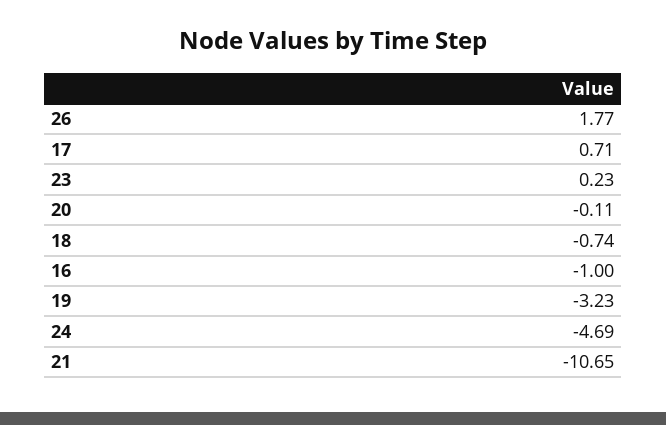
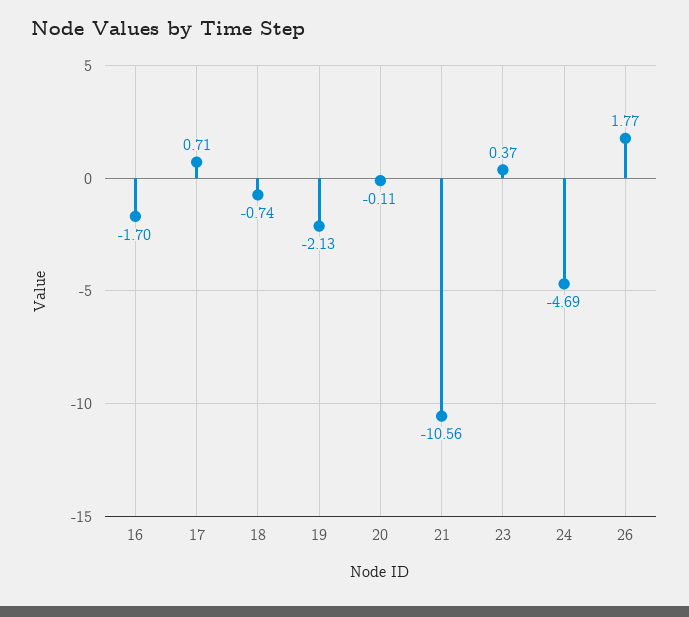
23: 0.23 -> 0.37
16: -1 -> -1.7
19: -3.23 -> -2.13
21: -10.65 -> -10.56

